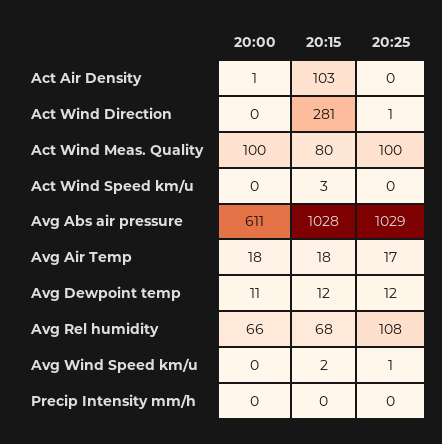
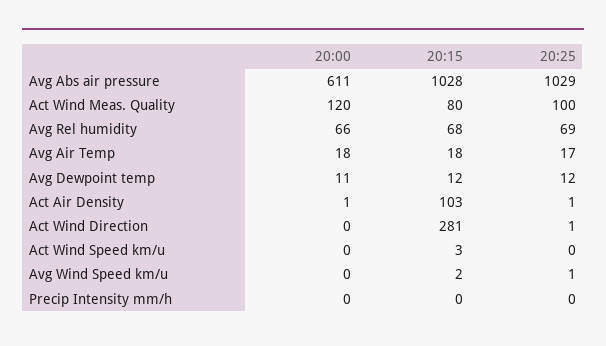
20:25, Act Air Density: 0 -> 1
20:00, Act Wind Meas. Quality: 100 -> 120
20:25, Avg Rel humidity: 108 -> 69

